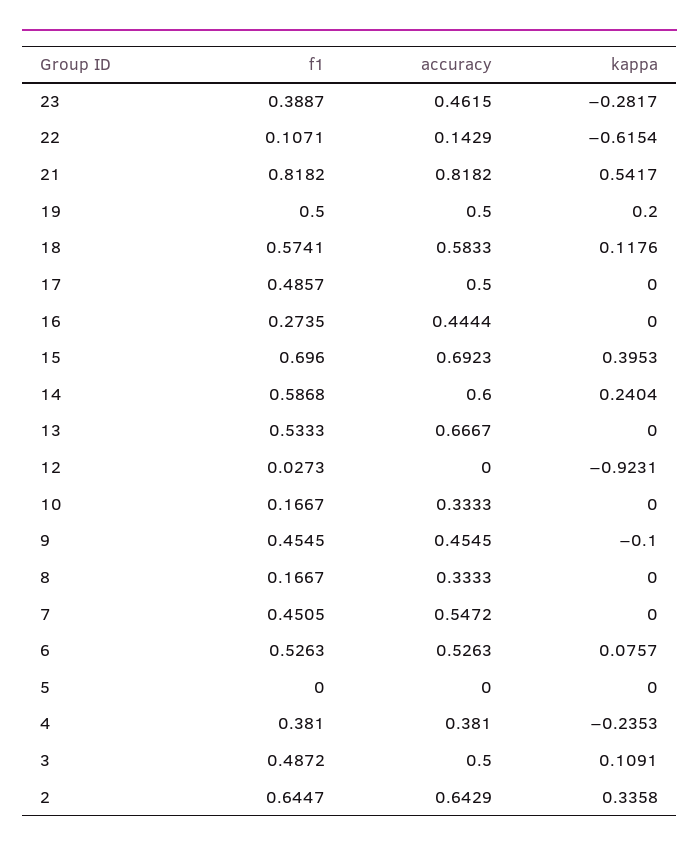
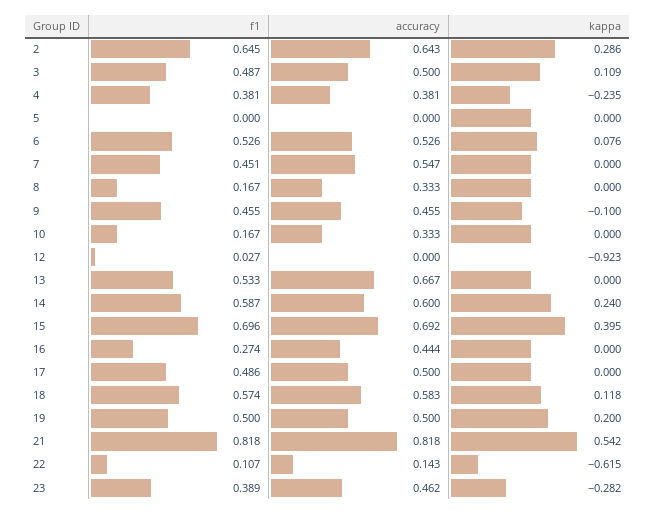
kappa, 2: 0.3358 -> 0.286

